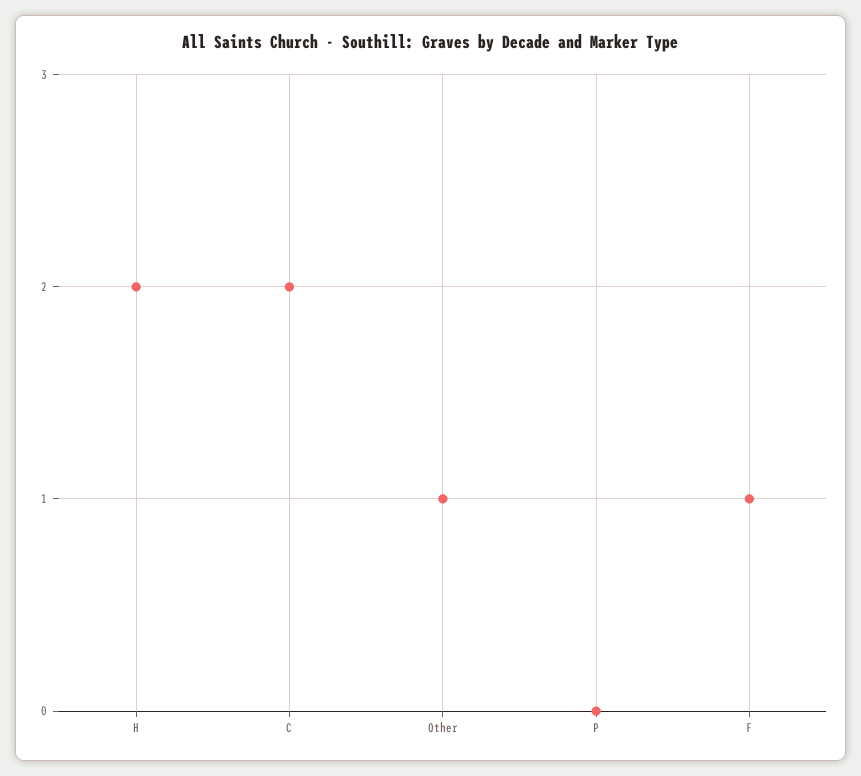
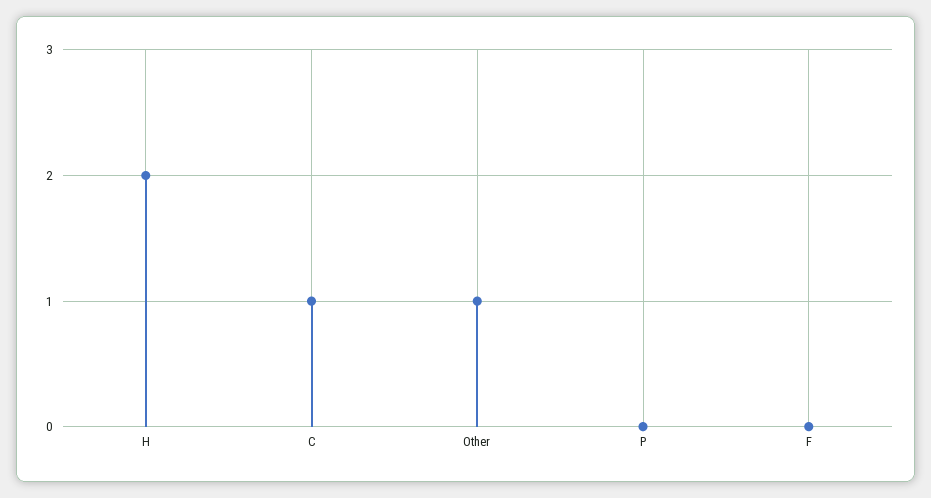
C: 2 -> 1
F: 1 -> 0

